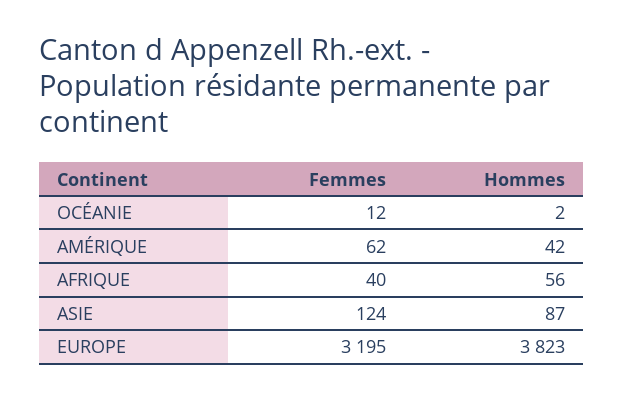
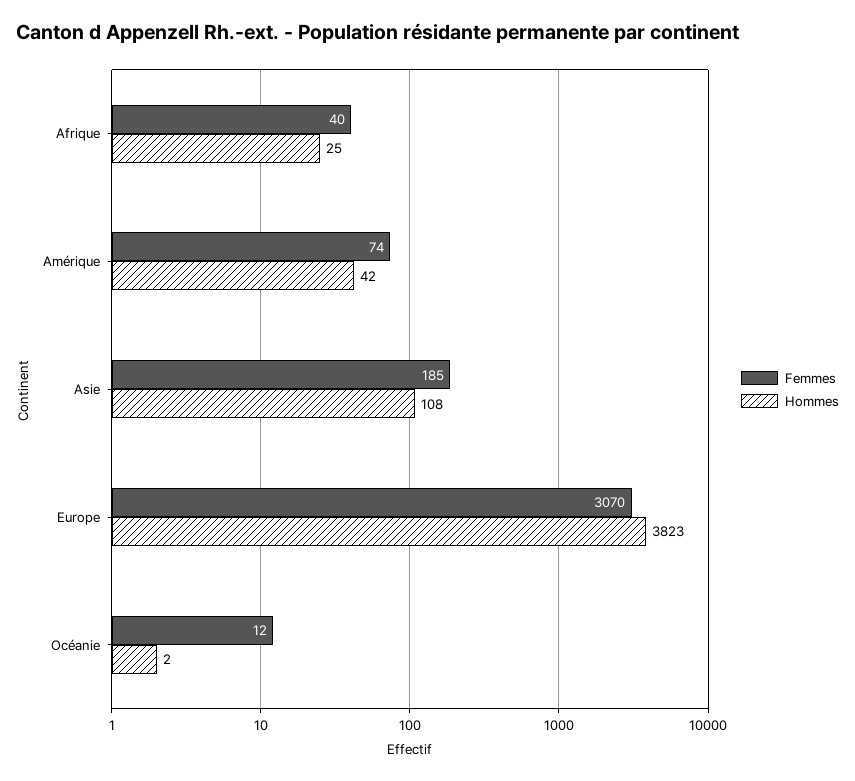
Femmes, AMÉRIQUE: 62 -> 74
Hommes, AFRIQUE: 56 -> 25
Femmes, ASIE: 124 -> 185
Hommes, ASIE: 87 -> 108
Femmes, EUROPE: 3195 -> 3070

